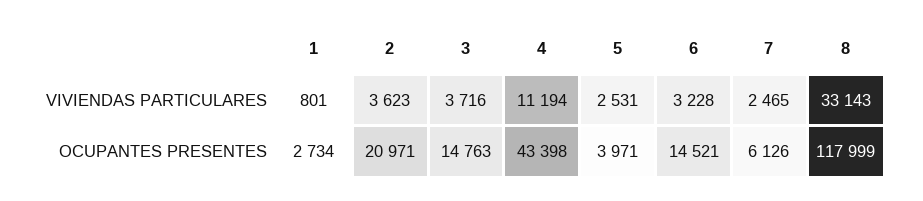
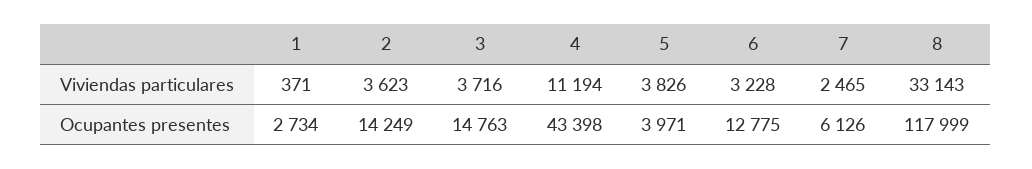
1, VIVIENDAS PARTICULARES: 801 -> 371
5, VIVIENDAS PARTICULARES: 2531 -> 3826
2, OCUPANTES PRESENTES: 20971 -> 14249
6, OCUPANTES PRESENTES: 14521 -> 12775

